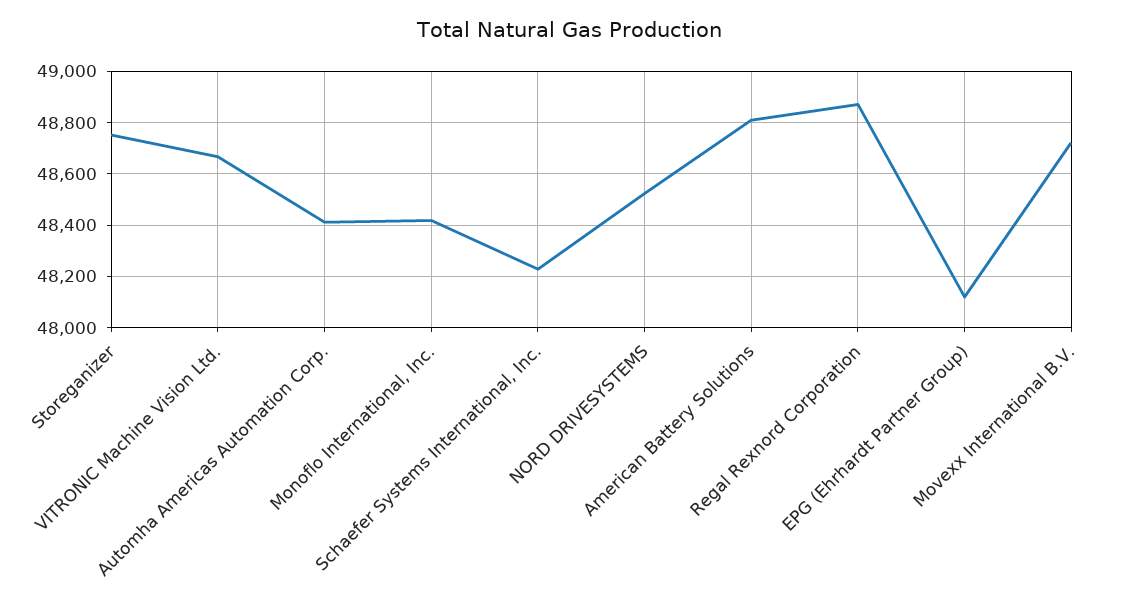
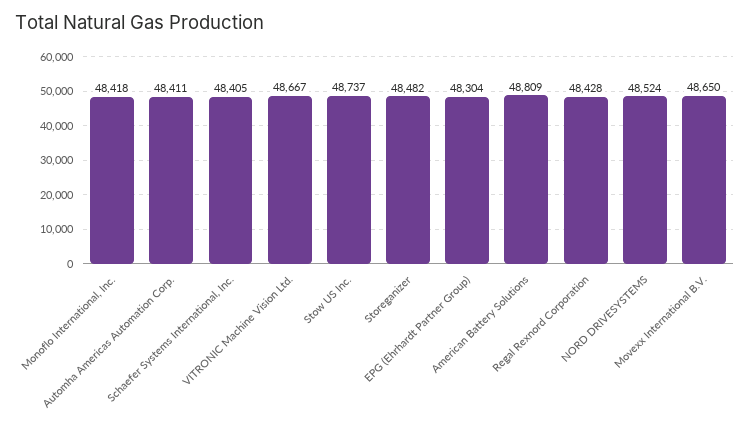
Storeganizer: 48750 -> 48482
Schaefer Systems International, Inc.: 48225 -> 48405
Regal Rexnord Corporation: 48875 -> 48428
EPG (Ehrhardt Partner Group): 48125 -> 48304
Movexx International B.V.: 48725 -> 48650
Stow US Inc.: none -> 48737

